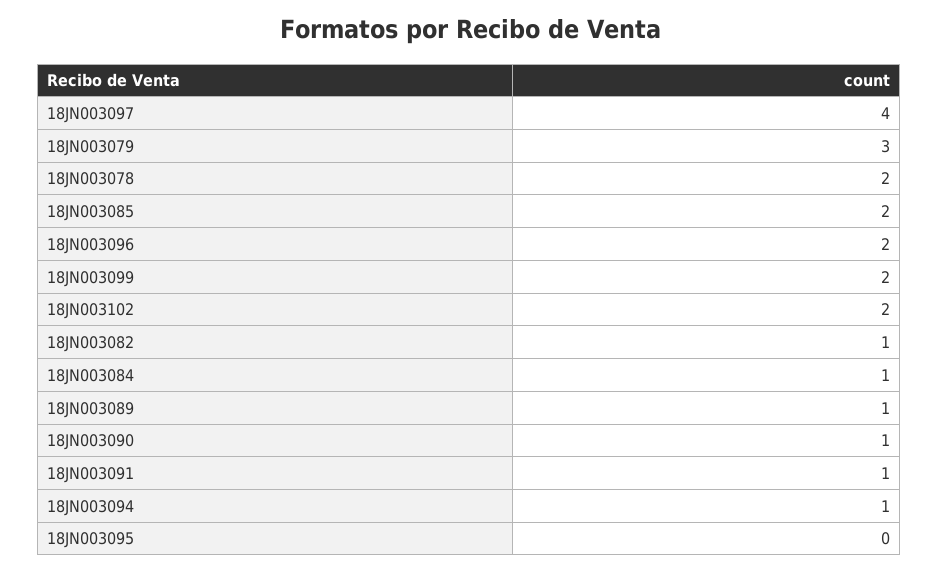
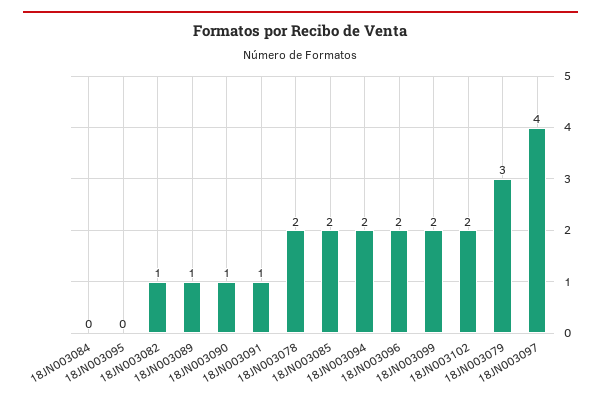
18JN003084: 1 -> 0
18JN003094: 1 -> 2

